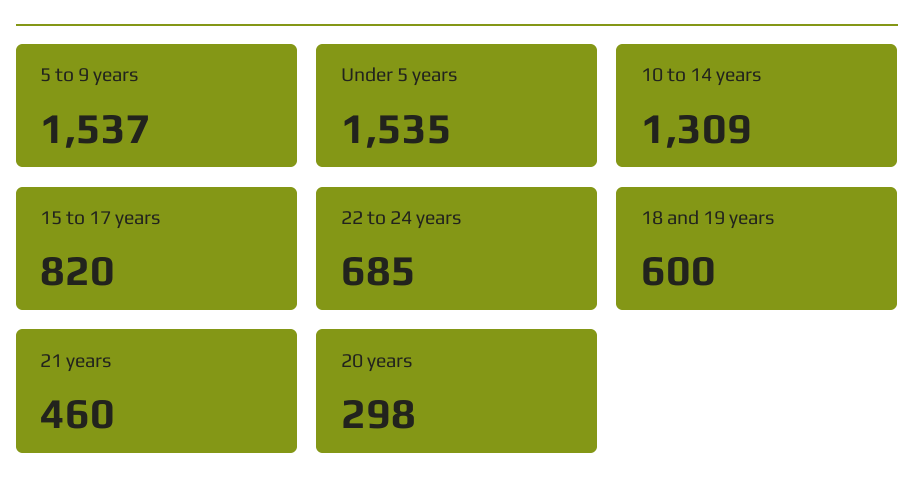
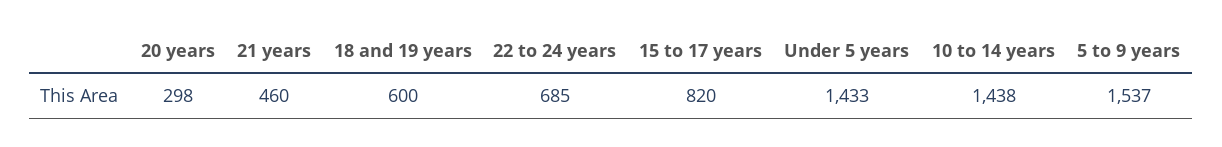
Under 5 years: 1535 -> 1433
10 to 14 years: 1309 -> 1438

